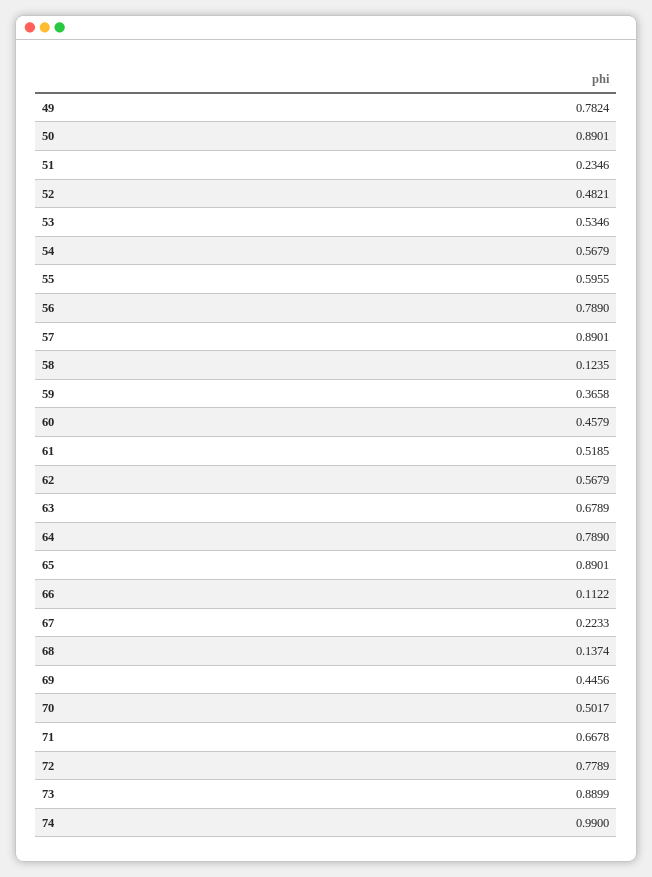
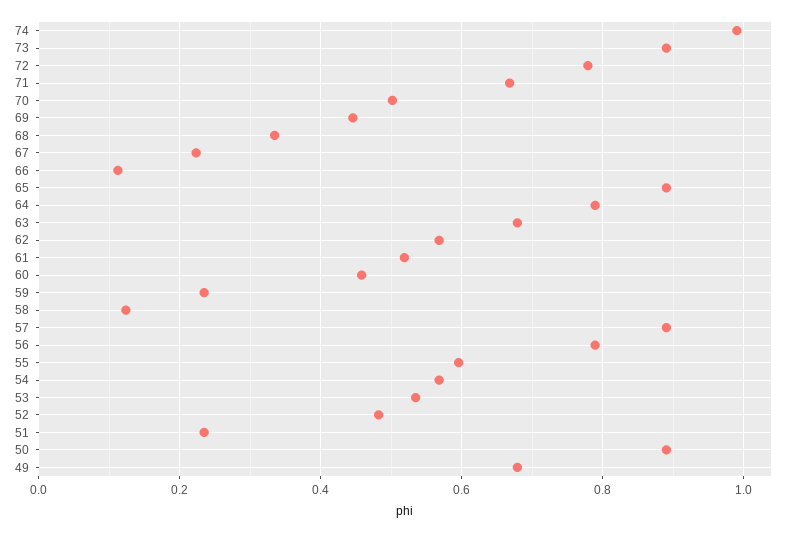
49: 0.7824 -> 0.68
59: 0.3658 -> 0.24
68: 0.1374 -> 0.34

